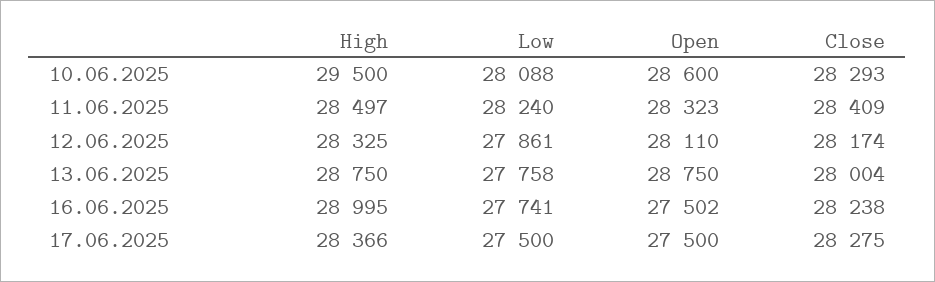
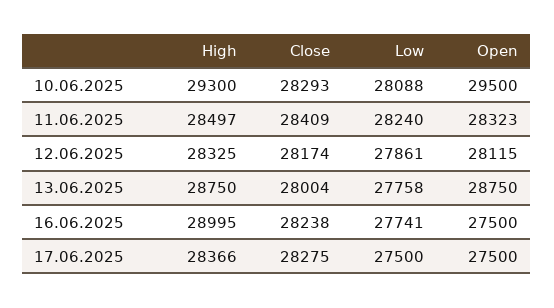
High, 10.06.2025: 29500 -> 29300
Open, 10.06.2025: 28600 -> 29500
Open, 12.06.2025: 28110 -> 28115
Open, 16.06.2025: 27502 -> 27500

